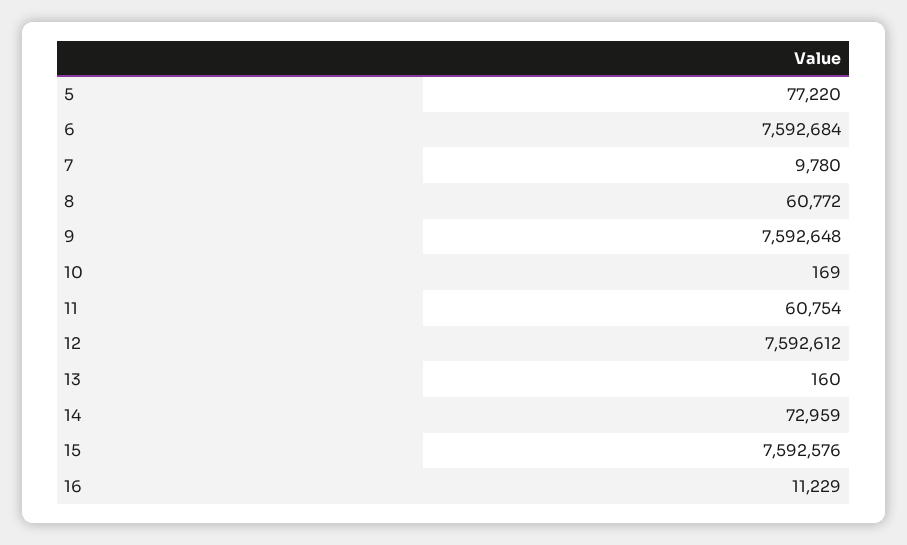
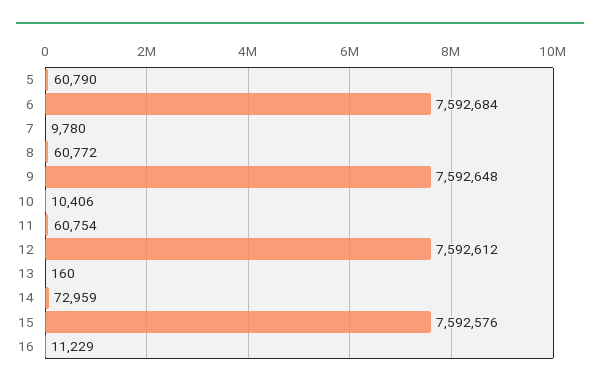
5: 77220 -> 60790
10: 169 -> 10406

